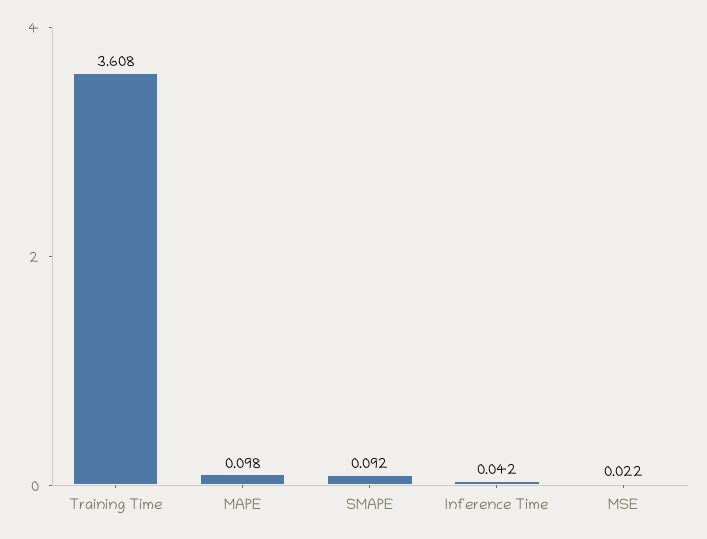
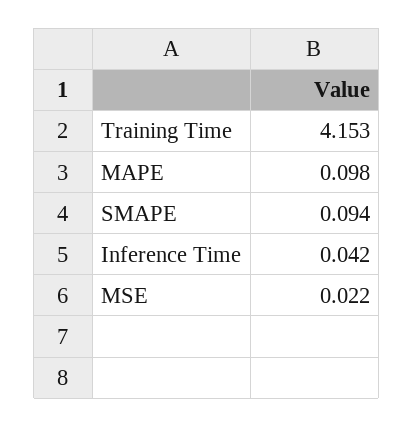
Training Time: 3.608 -> 4.153
SMAPE: 0.092 -> 0.094

